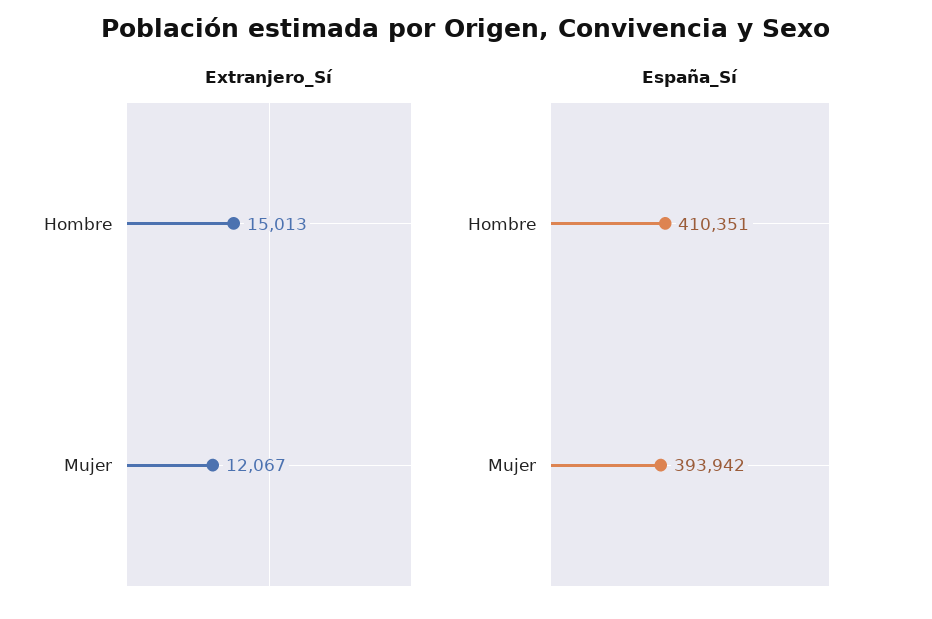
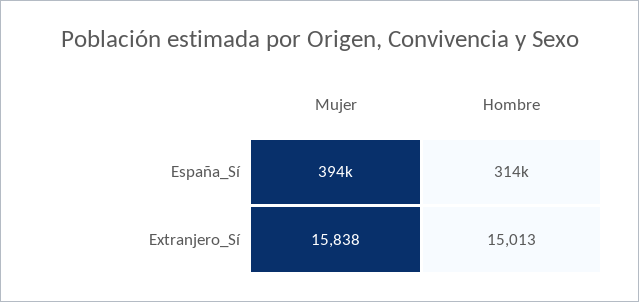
Extranjero_Sí, Mujer: 12067 -> 15838
España_Sí, Hombre: 410351 -> 314000

